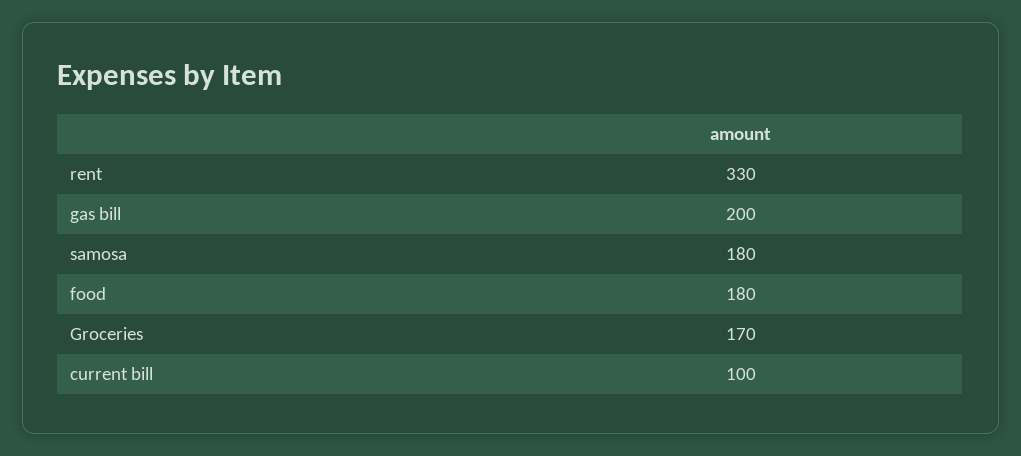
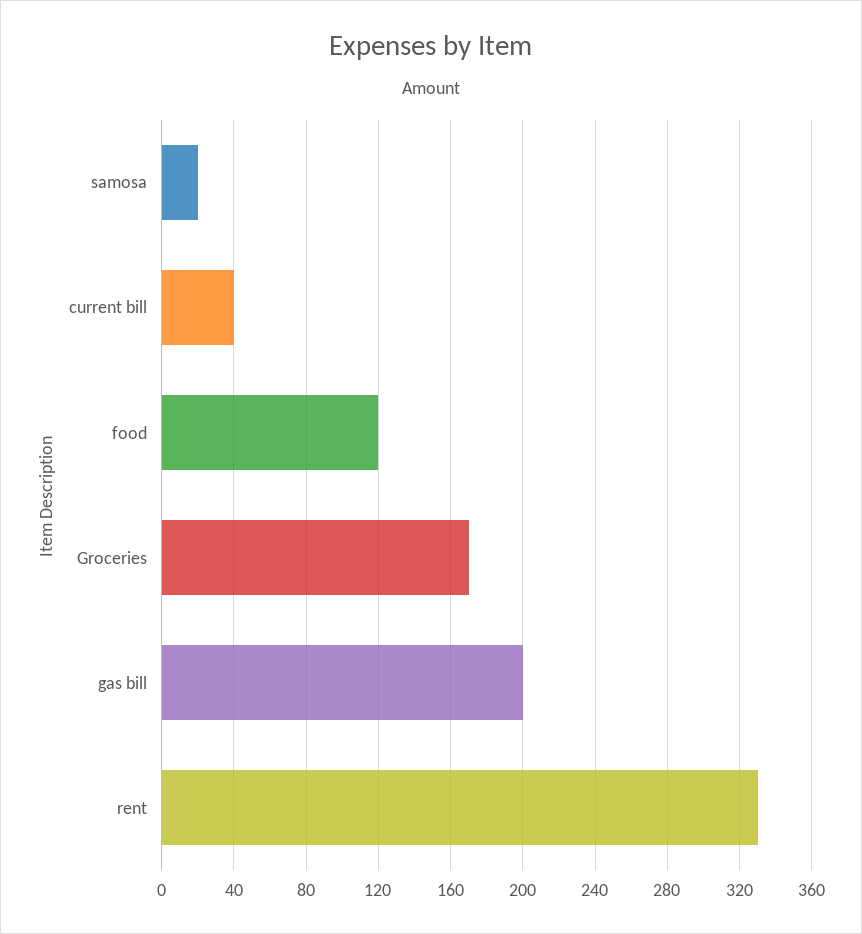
samosa: 180 -> 20
food: 180 -> 120
current bill: 100 -> 40

